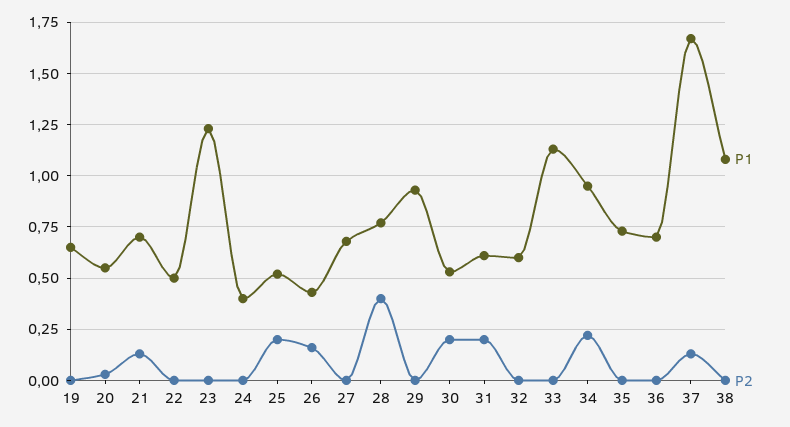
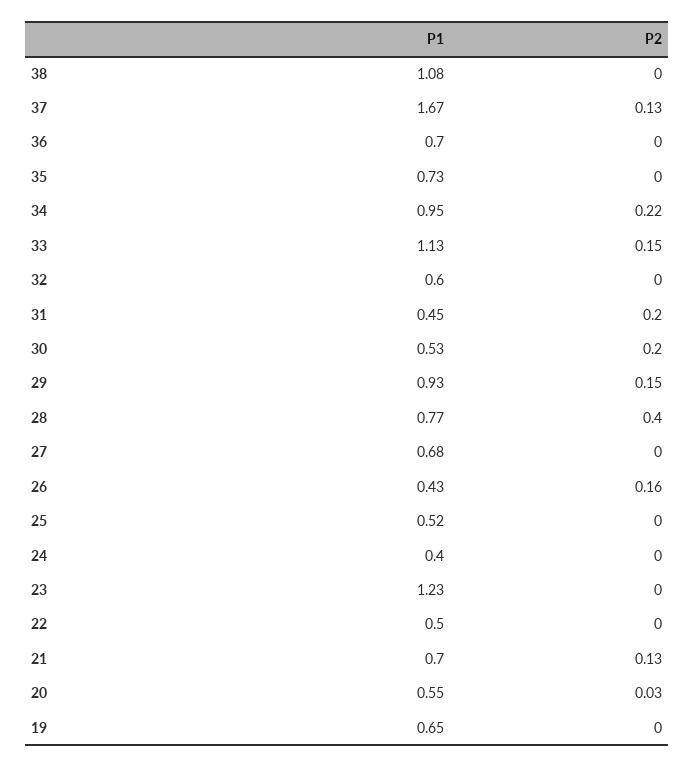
P2, 25: 0.2 -> 0
P2, 29: 0 -> 0.15
P1, 31: 0.6 -> 0.45
P2, 33: 0 -> 0.15

